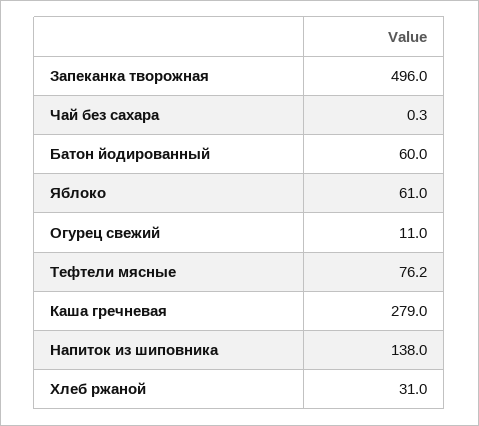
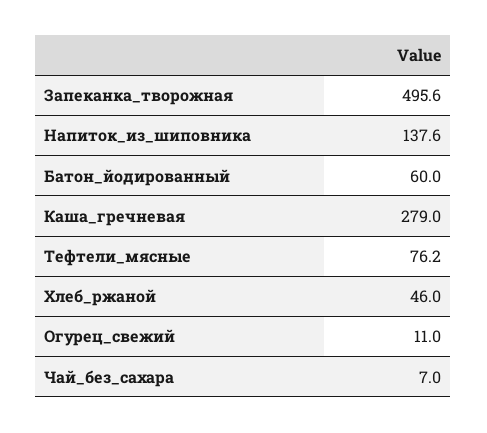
Запеканка творожная: 496 -> 495.6
Чай без сахара: 0.3 -> 7
Яблоко: 61 -> none
Напиток из шиповника: 138 -> 137.6
Хлеб ржаной: 31 -> 46

